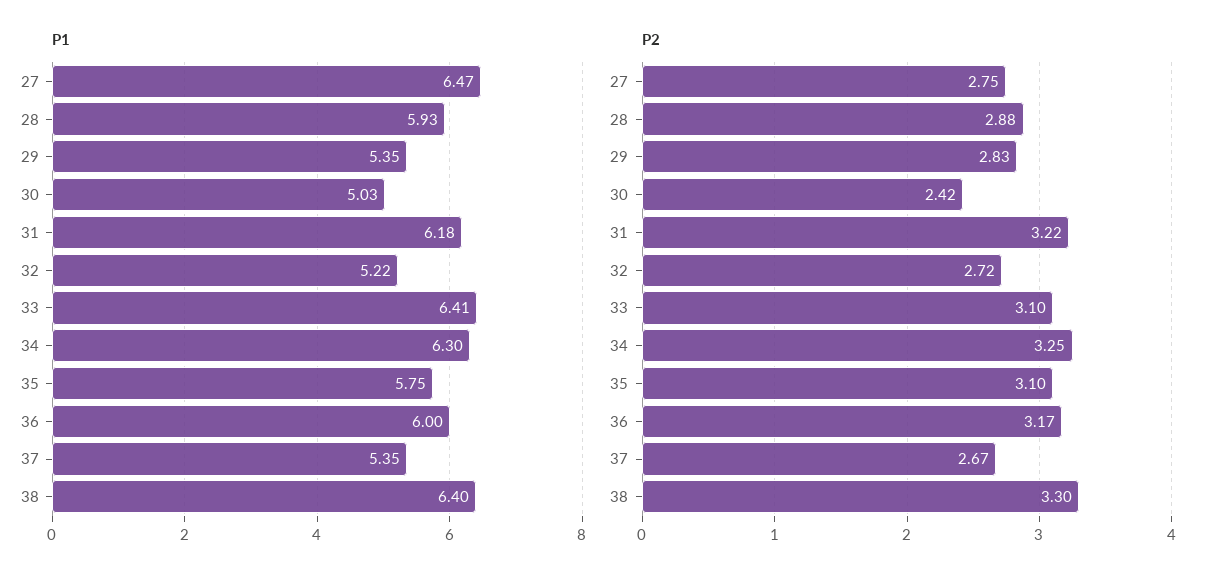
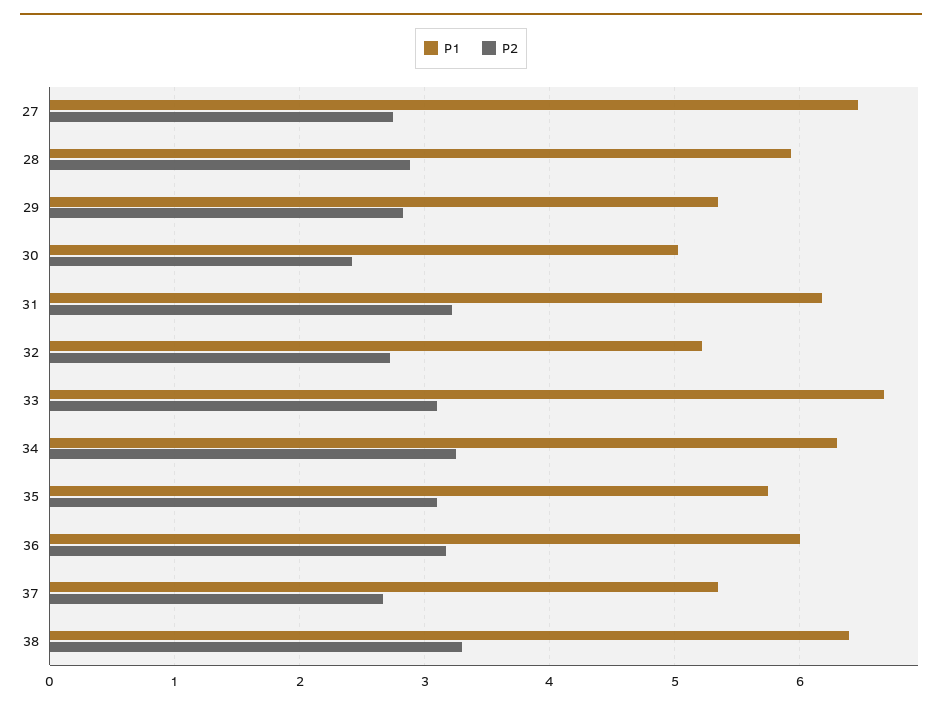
P1, 33: 6.41 -> 6.7

